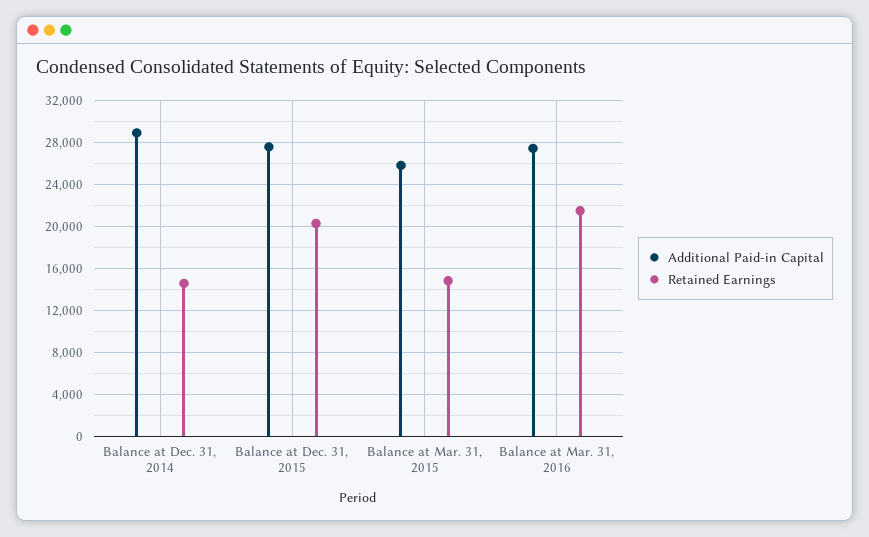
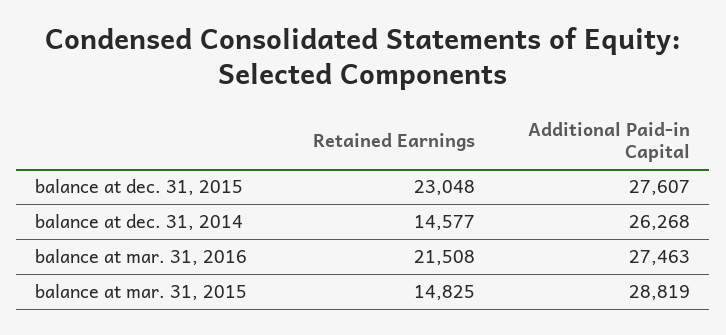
Additional Paid-in Capital, Balance at Dec. 31, 2014: 29000 -> 26268
Retained Earnings, Balance at Dec. 31, 2015: 20000 -> 23048
Additional Paid-in Capital, Balance at Mar. 31, 2015: 26000 -> 28819

